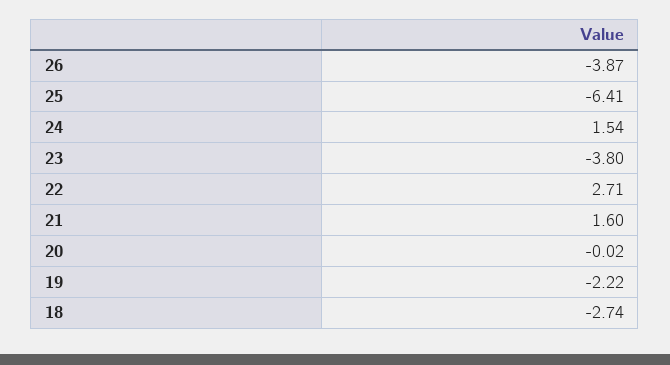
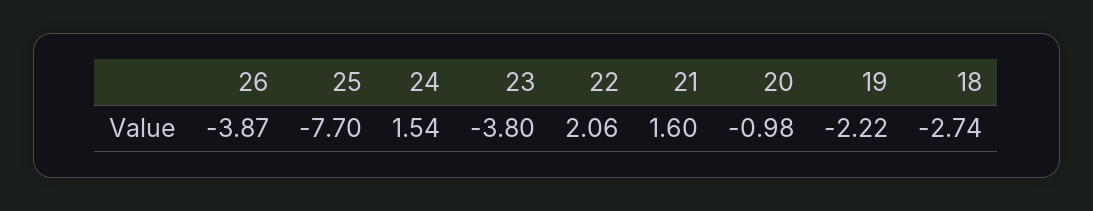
25: -6.41 -> -7.7
22: 2.71 -> 2.06
20: -0.02 -> -0.98

